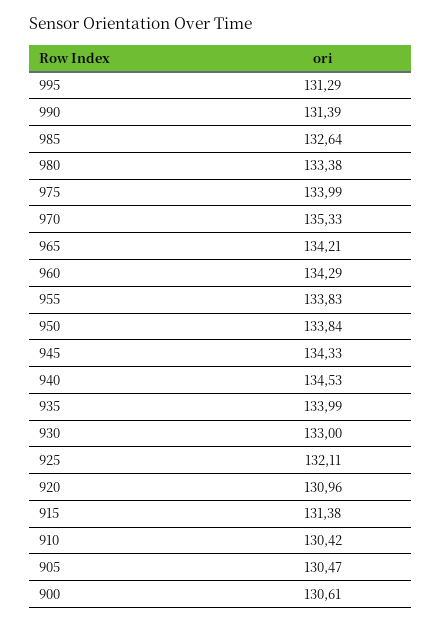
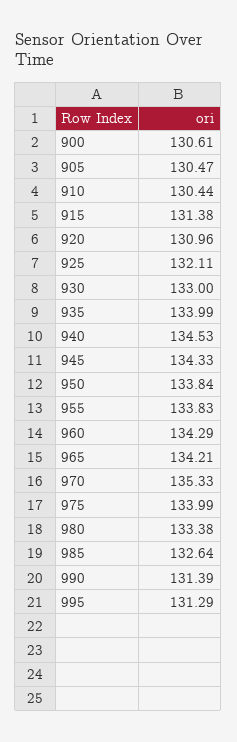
910: 130.42 -> 130.44

